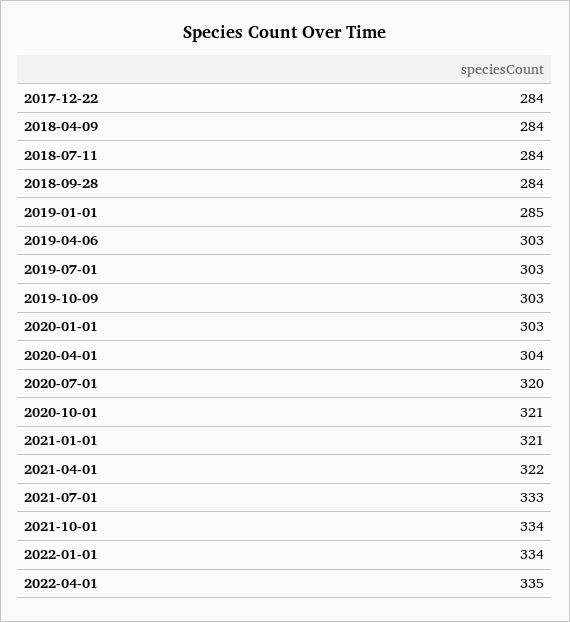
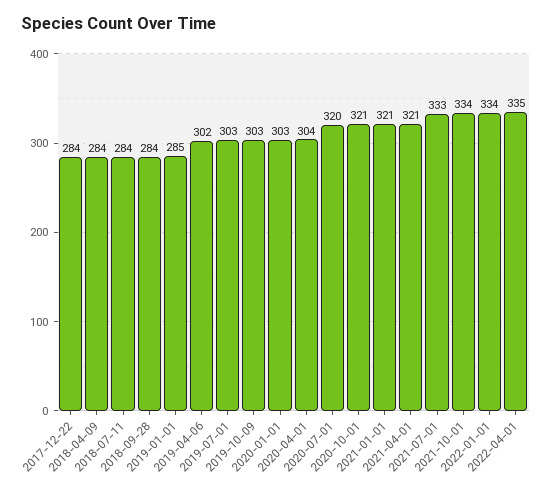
2019-04-06: 303 -> 302
2021-04-01: 322 -> 321

